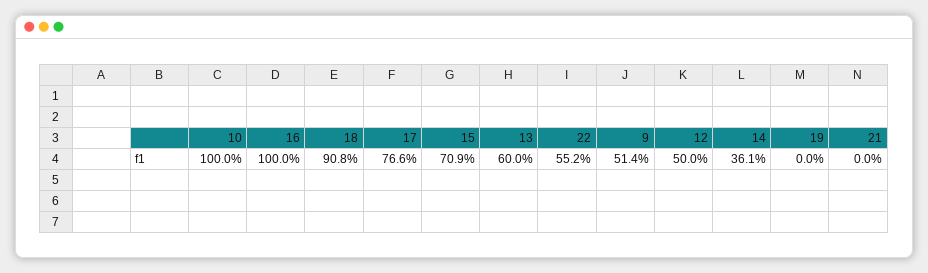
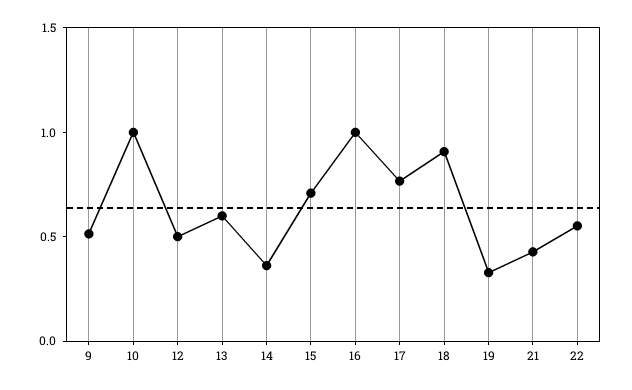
19: 0 -> 0.3
21: 0 -> 0.4

